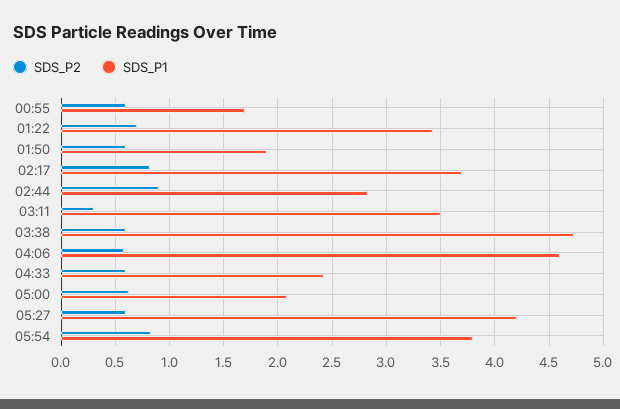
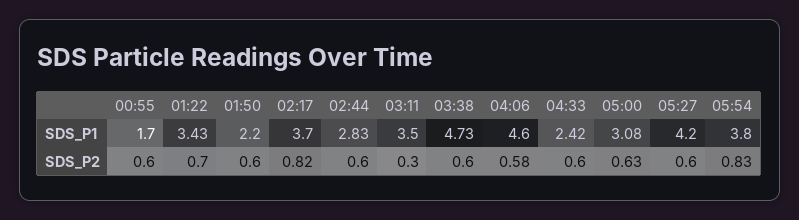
SDS_P1, 01:50: 1.9 -> 2.2
SDS_P2, 02:44: 0.9 -> 0.6
SDS_P1, 05:00: 2.1 -> 3.08

